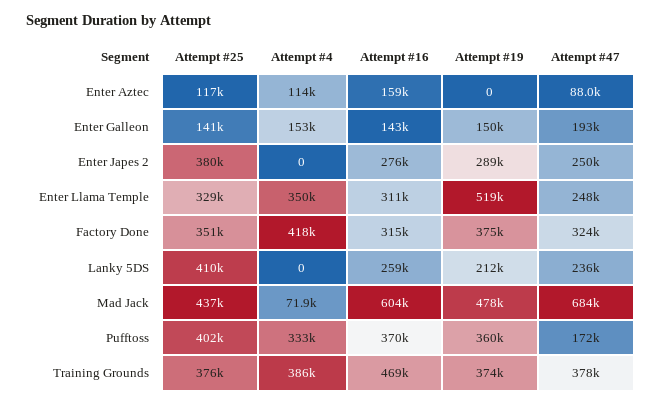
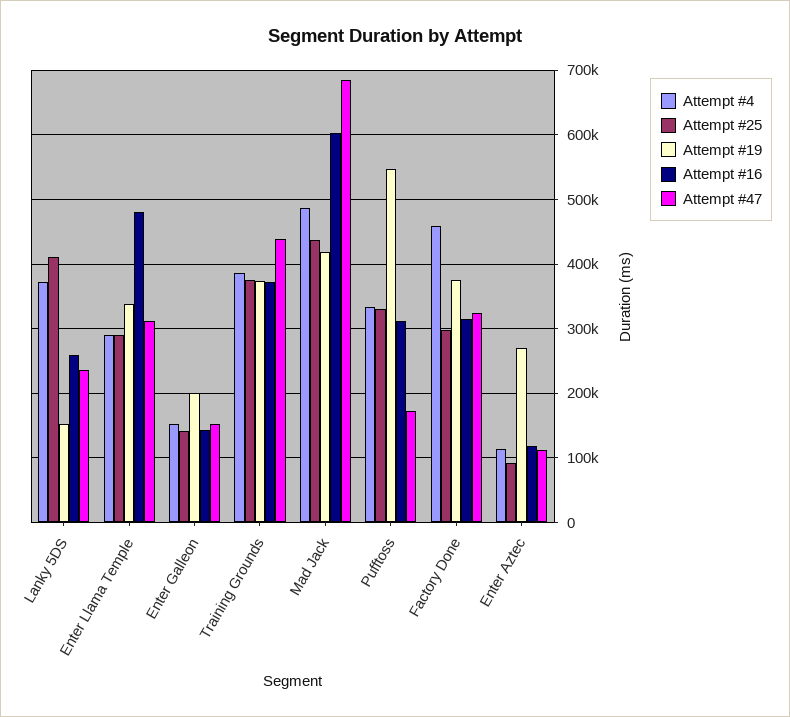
Attempt #25, Enter Aztec: 117000 -> 90000
Attempt #16, Enter Aztec: 159000 -> 120000
Attempt #19, Enter Aztec: 0 -> 270000
Attempt #47, Enter Aztec: 88000 -> 110000
Attempt #19, Enter Galleon: 150000 -> 200000
Attempt #47, Enter Galleon: 193000 -> 150000
Attempt #25, Enter Japes 2: 380000 -> none
Attempt #4, Enter Japes 2: 0 -> none
Attempt #16, Enter Japes 2: 276000 -> none
Attempt #19, Enter Japes 2: 289000 -> none
Attempt #47, Enter Japes 2: 250000 -> none
Attempt #25, Enter Llama Temple: 329000 -> 290000
Attempt #4, Enter Llama Temple: 350000 -> 290000
Attempt #16, Enter Llama Temple: 311000 -> 480000
Attempt #19, Enter Llama Temple: 519000 -> 340000
Attempt #47, Enter Llama Temple: 248000 -> 310000
Attempt #25, Factory Done: 351000 -> 300000
Attempt #4, Factory Done: 418000 -> 460000
Attempt #4, Lanky 5DS: 0 -> 370000
Attempt #19, Lanky 5DS: 212000 -> 150000
Attempt #4, Mad Jack: 71900 -> 490000
Attempt #19, Mad Jack: 478000 -> 420000
Attempt #25, Pufftoss: 402000 -> 330000
Attempt #16, Pufftoss: 370000 -> 310000
Attempt #19, Pufftoss: 360000 -> 550000
Attempt #16, Training Grounds: 469000 -> 370000
Attempt #47, Training Grounds: 378000 -> 440000

